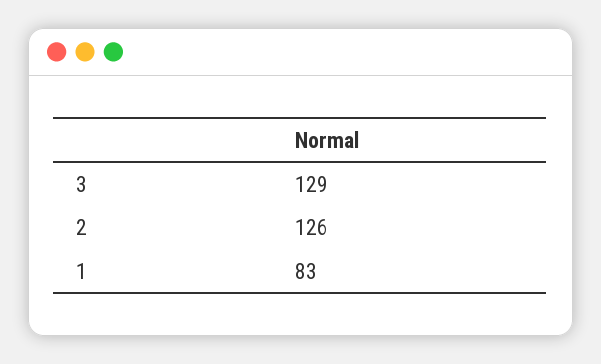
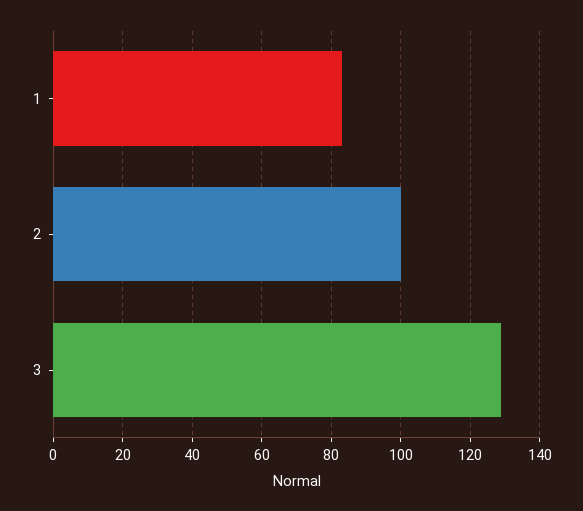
2: 126 -> 100

